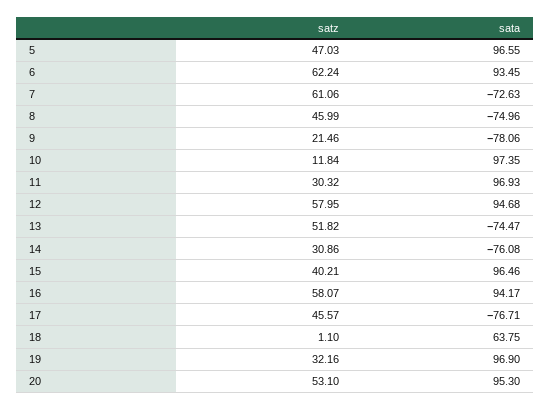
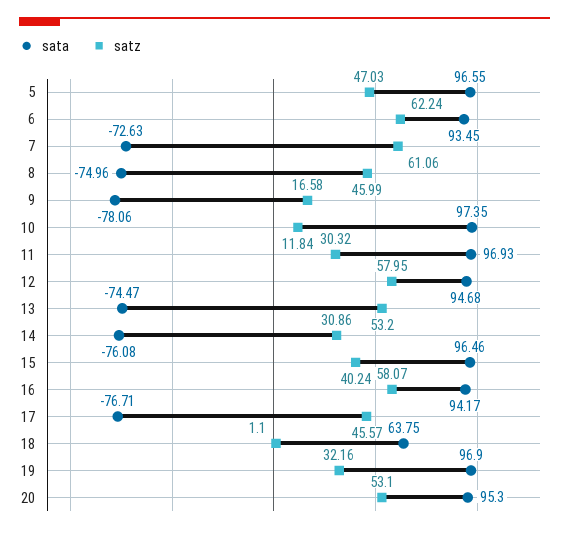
satz, 9: 21.46 -> 16.58
satz, 13: 51.82 -> 53.2
satz, 15: 40.21 -> 40.24

